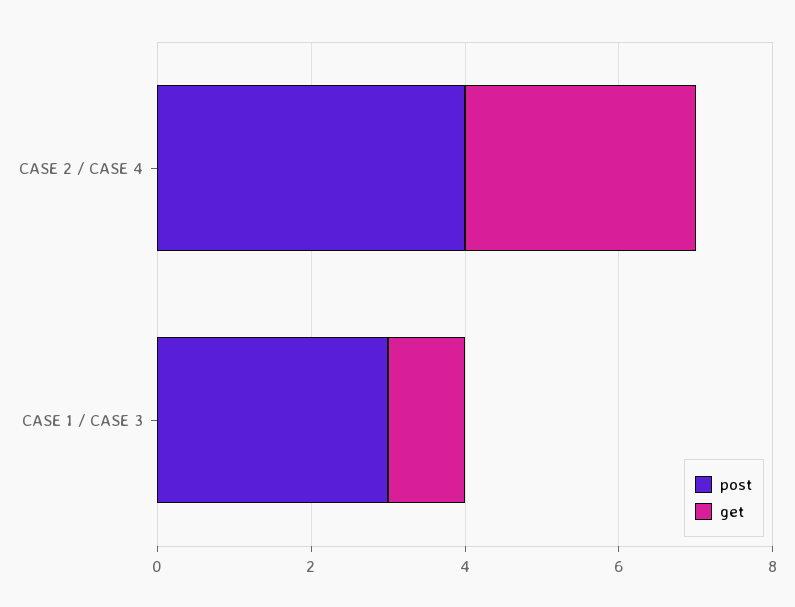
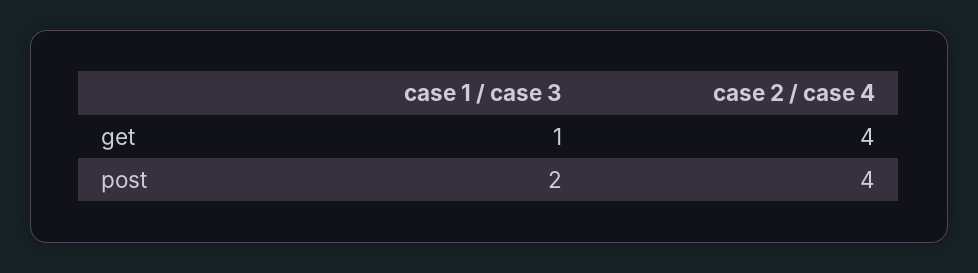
get, CASE 2 / CASE 4: 3 -> 4
post, CASE 1 / CASE 3: 3 -> 2

